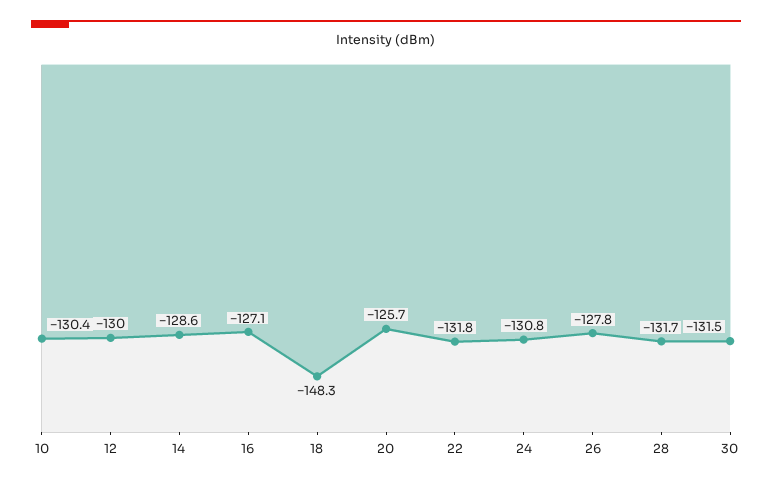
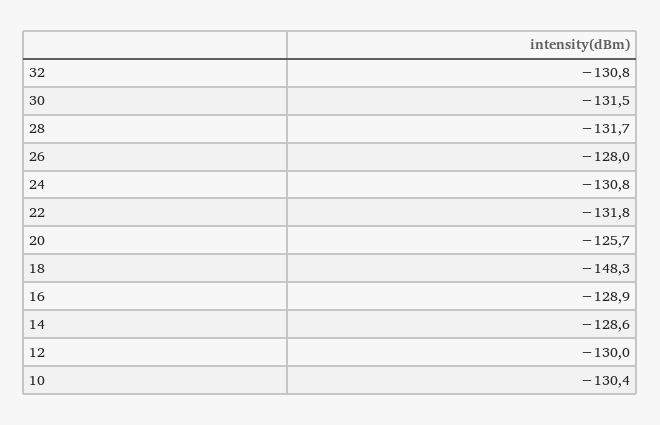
16: -127.1 -> -128.9
26: -127.8 -> -128
32: none -> -130.8

